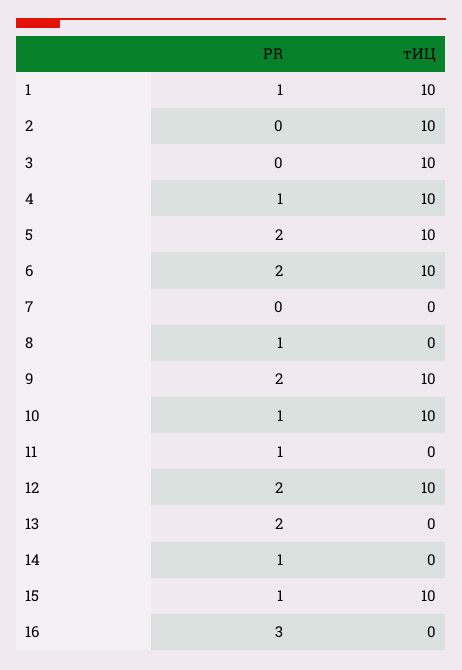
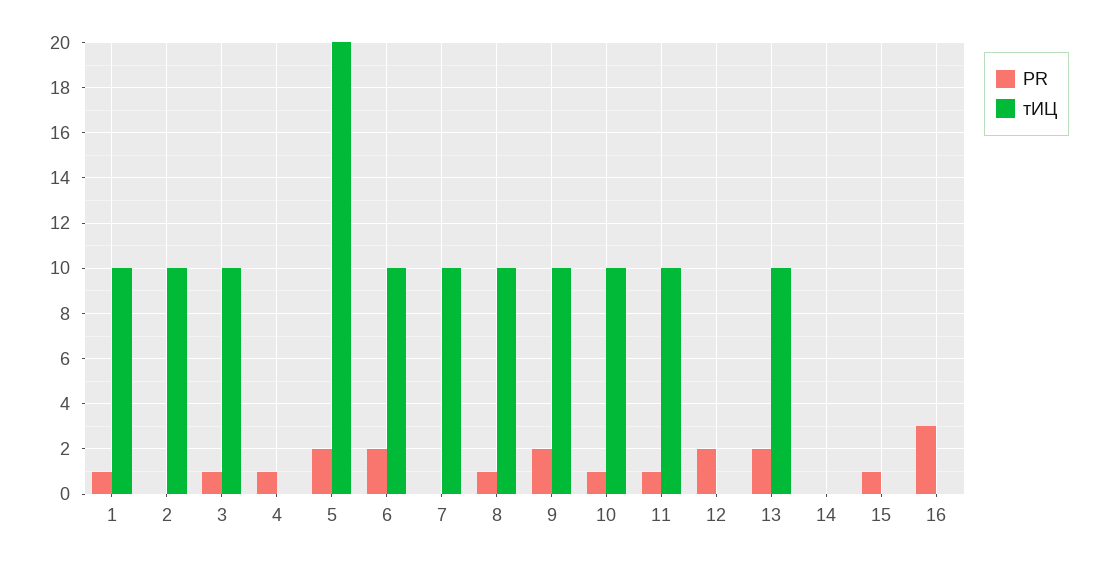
PR, 3: 0 -> 1
тИЦ, 4: 10 -> 0
тИЦ, 5: 10 -> 20
тИЦ, 7: 0 -> 10
тИЦ, 8: 0 -> 10
тИЦ, 11: 0 -> 10
тИЦ, 12: 10 -> 0
тИЦ, 13: 0 -> 10
PR, 14: 1 -> 0
тИЦ, 15: 10 -> 0

